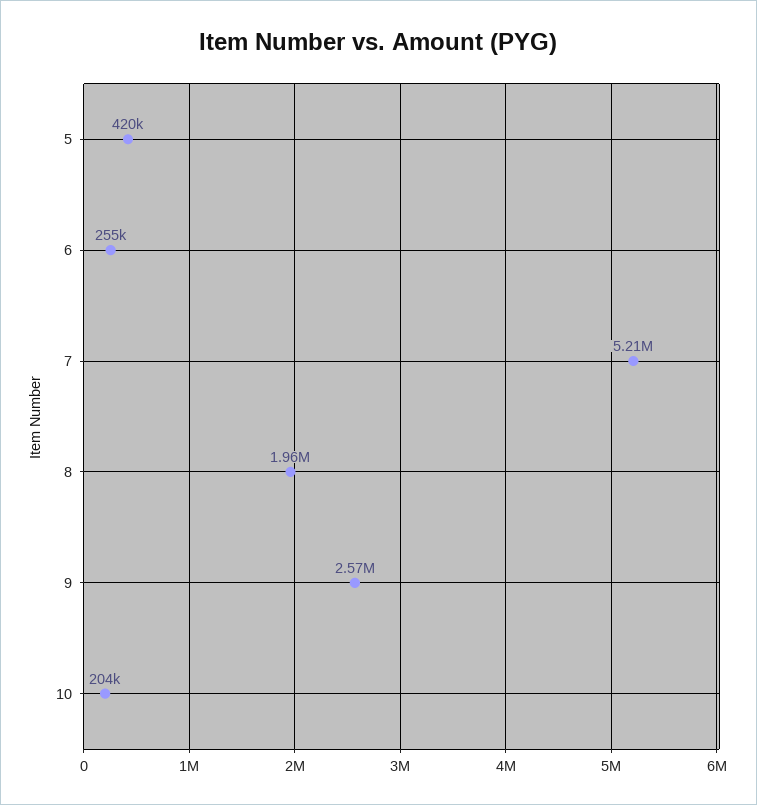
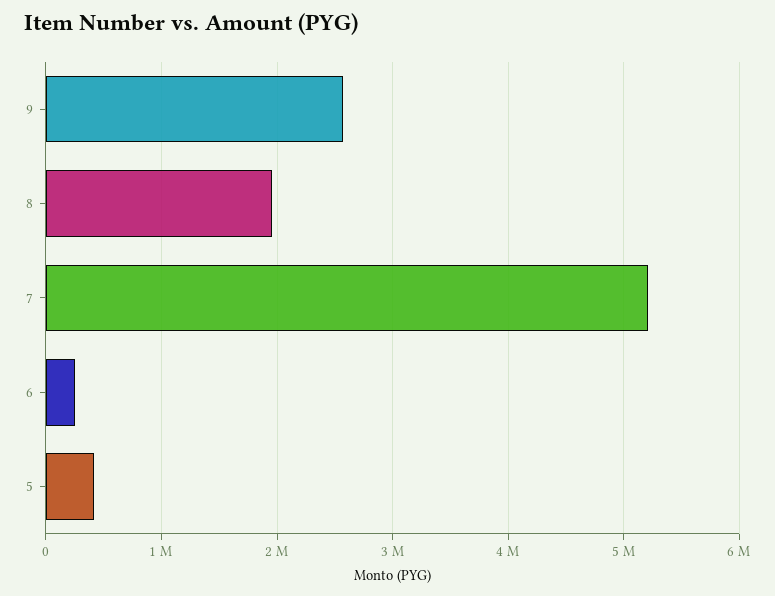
10: 204000 -> none

